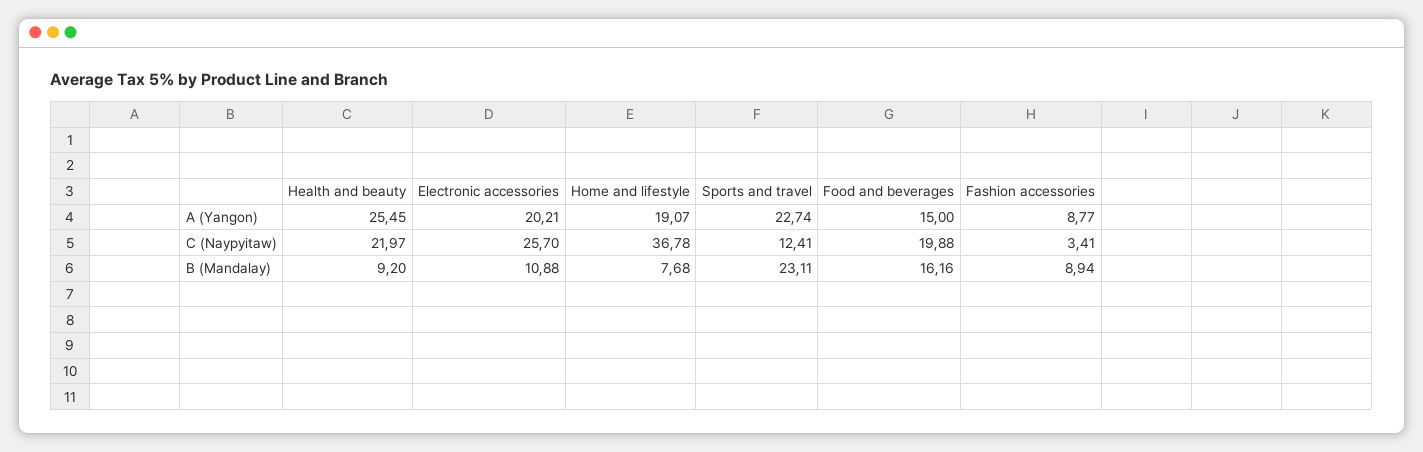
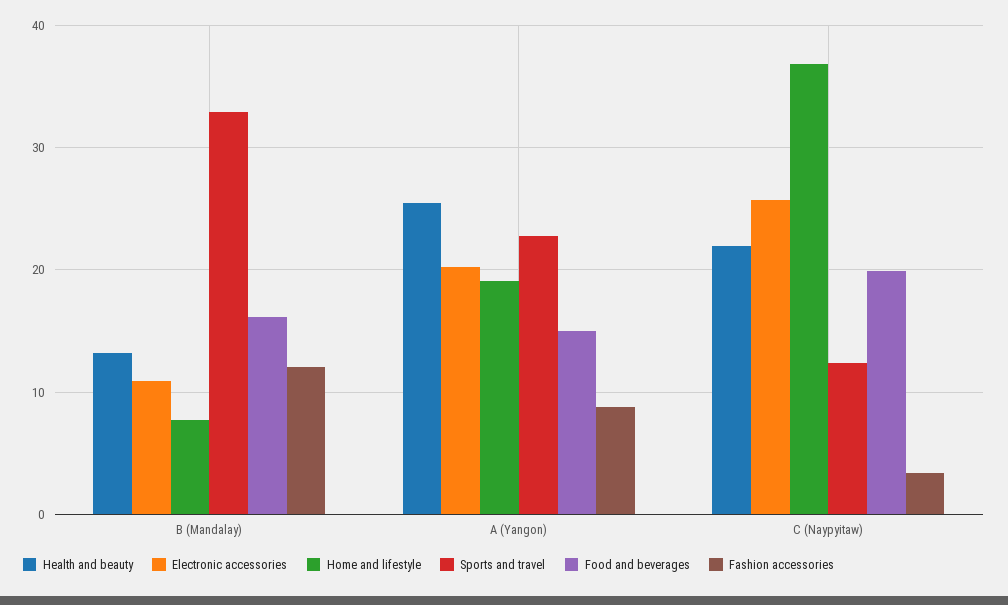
Health and beauty, B (Mandalay): 9.2 -> 13
Sports and travel, B (Mandalay): 23.11 -> 33
Fashion accessories, B (Mandalay): 8.94 -> 12

